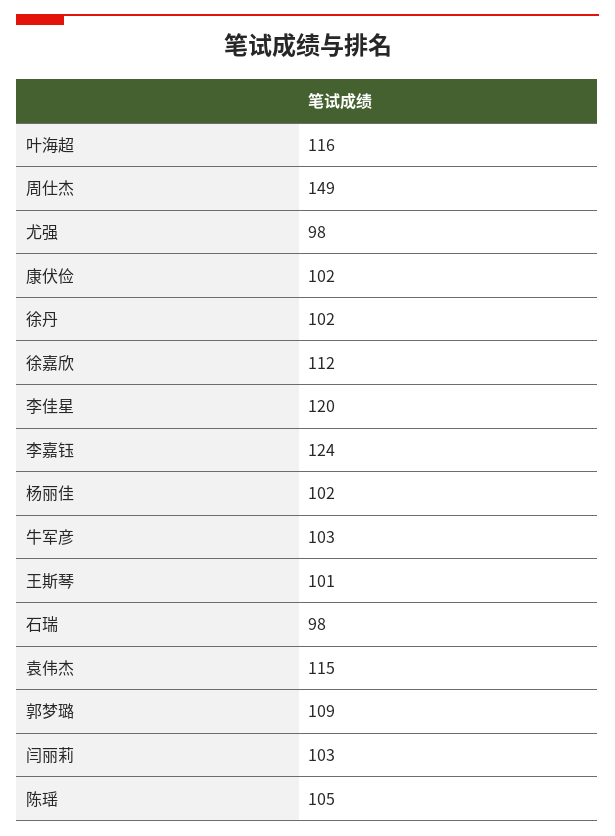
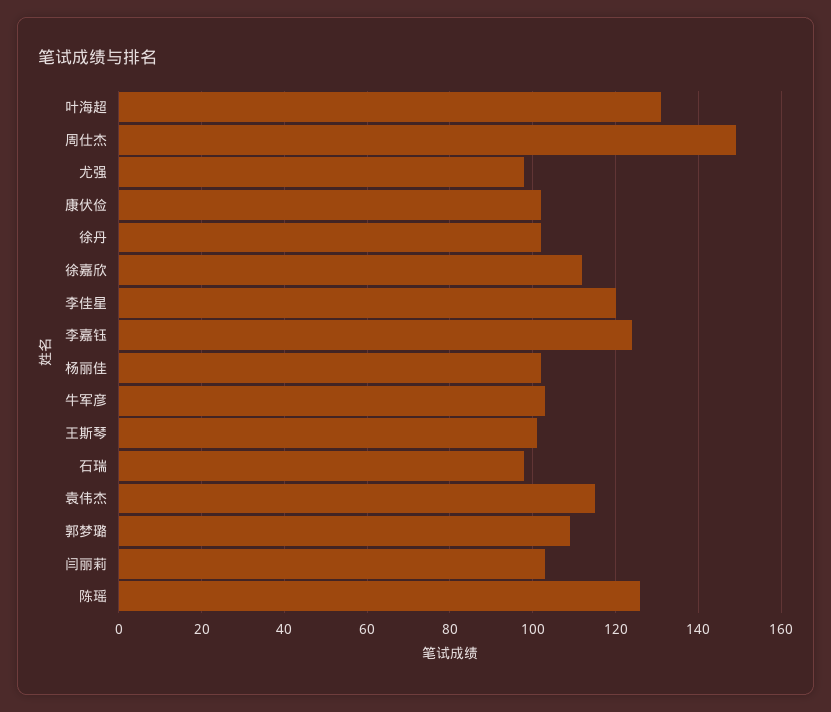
叶海超: 116 -> 130
陈瑶: 105 -> 125

